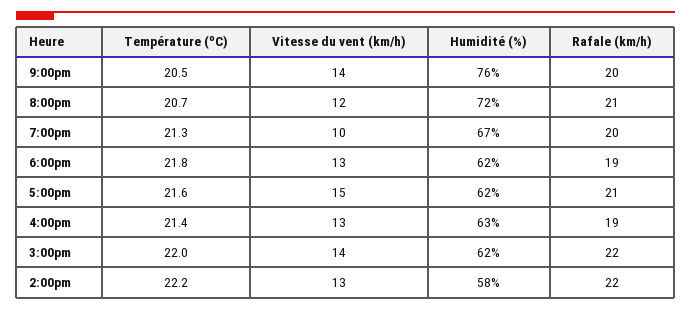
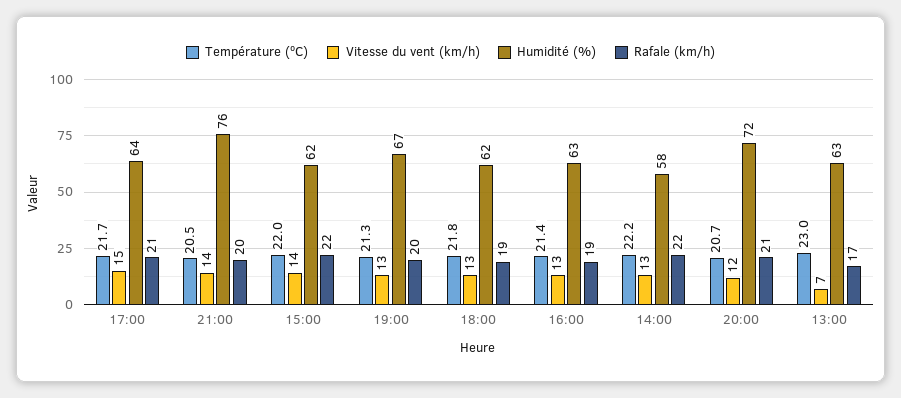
Vitesse du vent (km/h), 7:00pm: 10 -> 13
Température (ºC), 5:00pm: 21.6 -> 21.7
Humidité (%), 5:00pm: 62 -> 64
Température (ºC), 13:00: none -> 23
Vitesse du vent (km/h), 13:00: none -> 7
Humidité (%), 13:00: none -> 63
Rafale (km/h), 13:00: none -> 17

